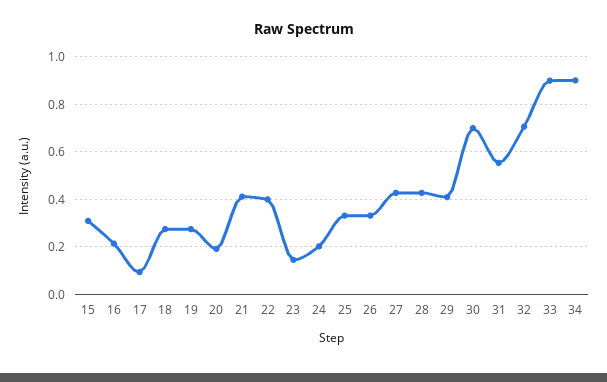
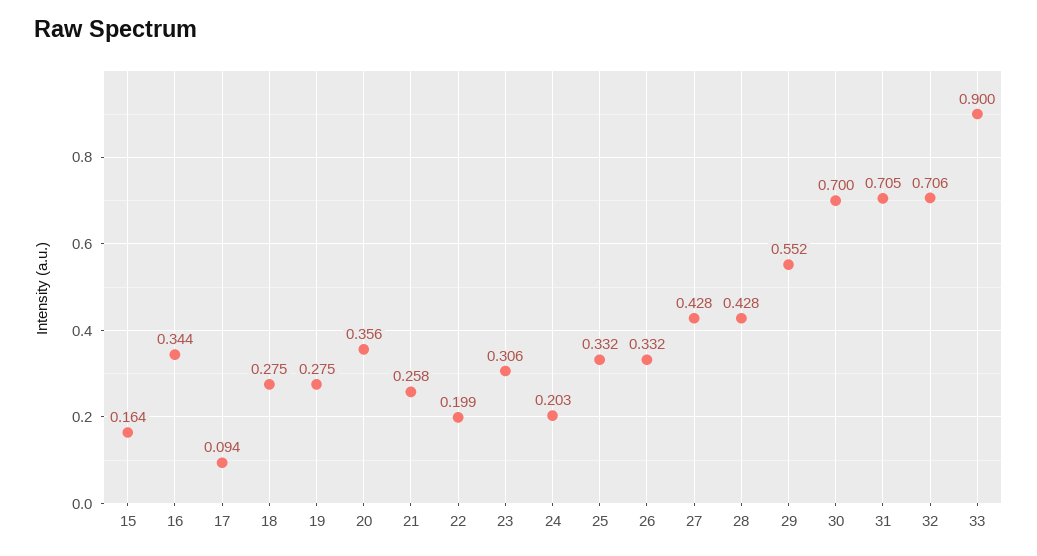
15: 0.3 -> 0.164
16: 0.2 -> 0.344
20: 0.2 -> 0.356
21: 0.4 -> 0.258
22: 0.4 -> 0.199
23: 0.15 -> 0.306
29: 0.4 -> 0.552
31: 0.55 -> 0.705
34: 0.9 -> none

